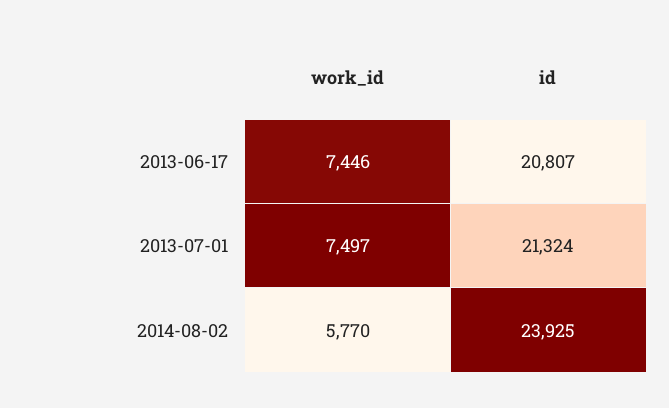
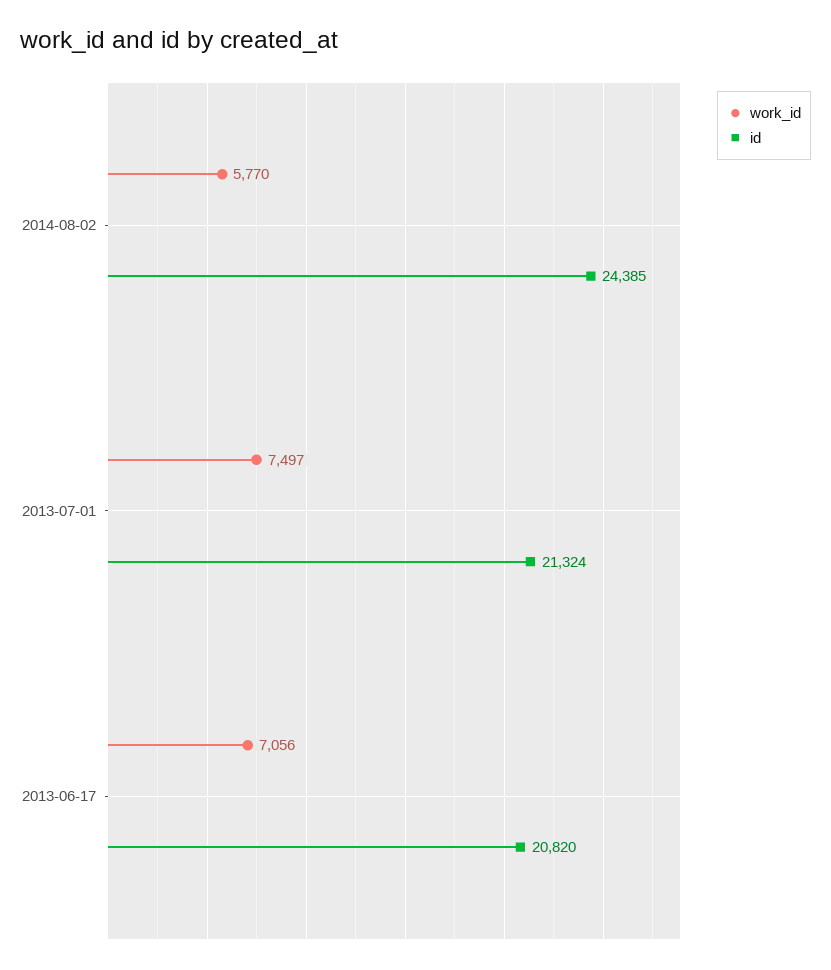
work_id, 2013-06-17: 7446 -> 7056
id, 2013-06-17: 20807 -> 20820
id, 2014-08-02: 23925 -> 24385

